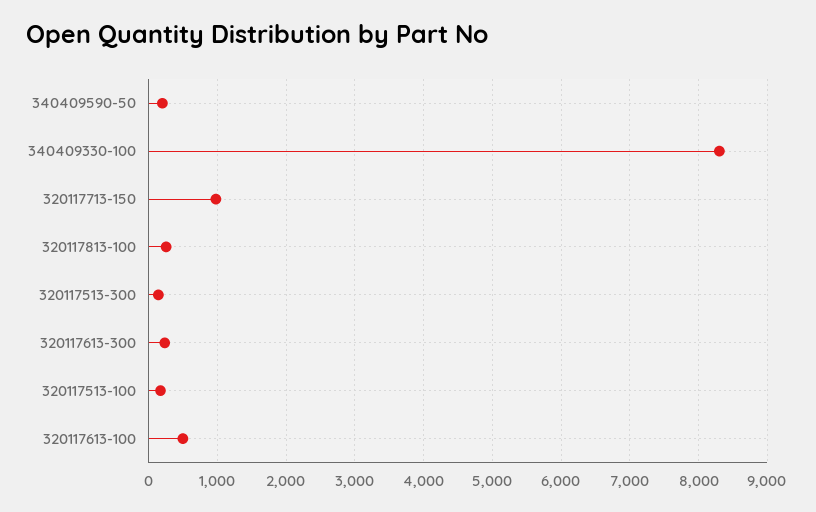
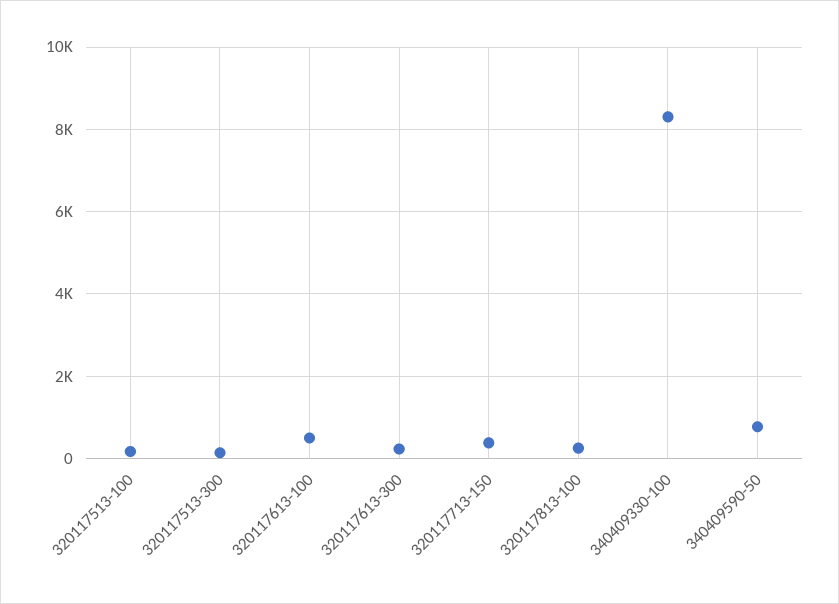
340409590-50: 200 -> 800
320117713-150: 1000 -> 400

